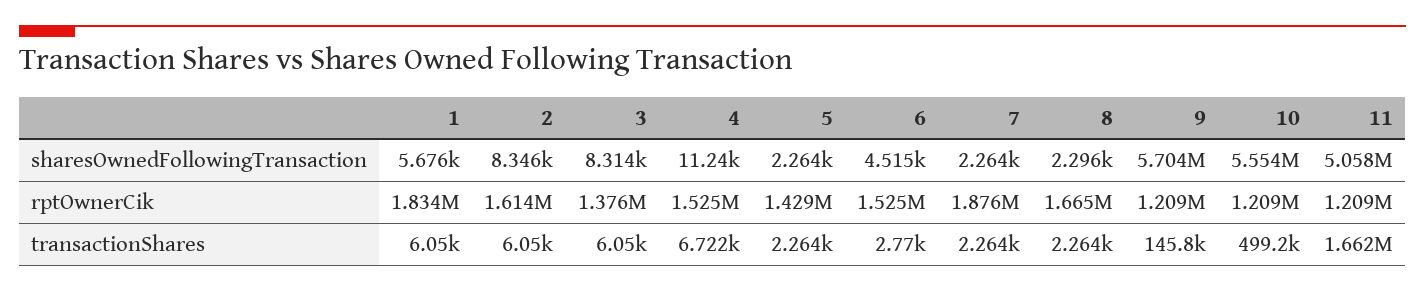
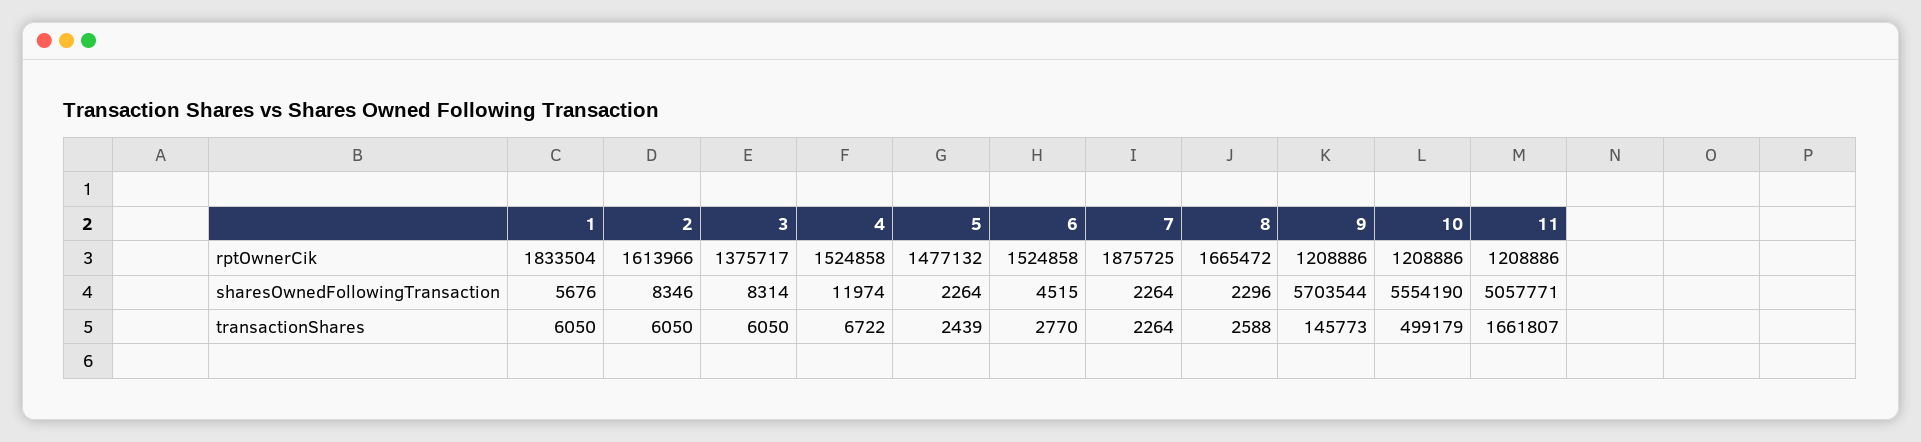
4, sharesOwnedFollowingTransaction: 11240 -> 11974
5, rptOwnerCik: 1429000 -> 1477132
5, transactionShares: 2264 -> 2439
8, transactionShares: 2264 -> 2588

